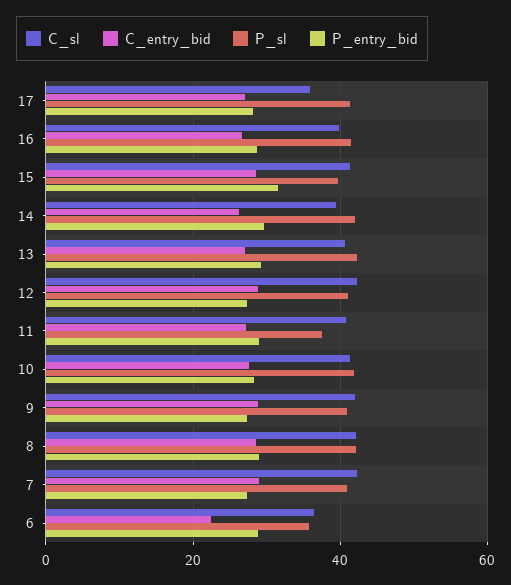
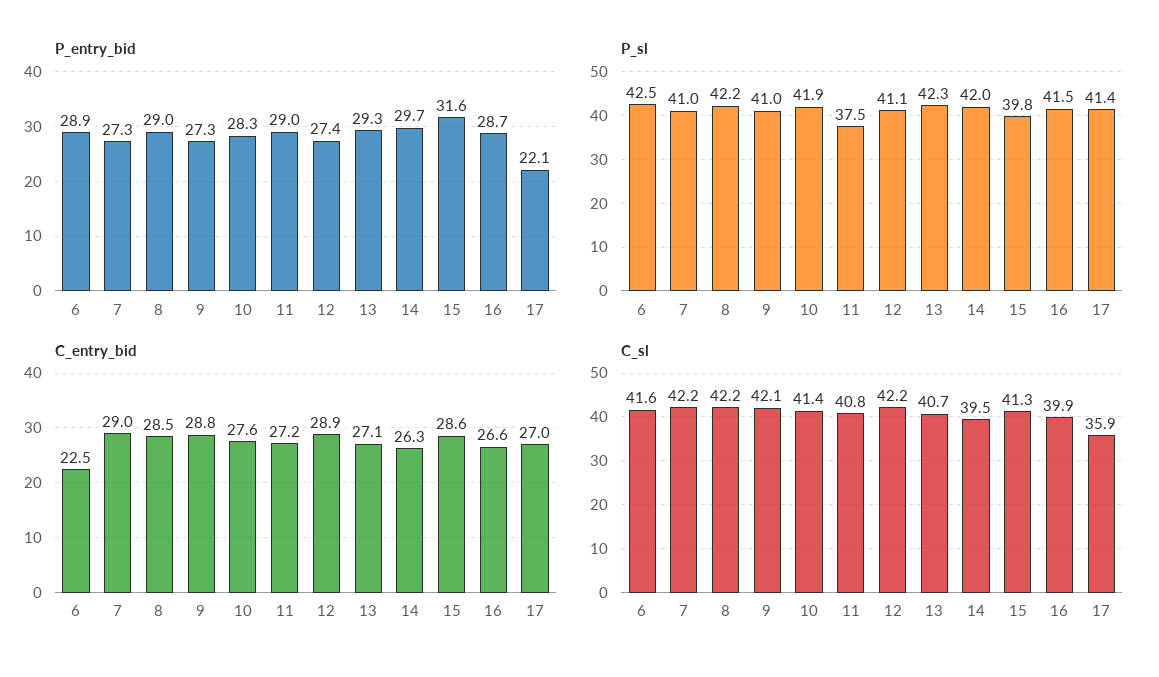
P_entry_bid, 17: 28 -> 22.1
C_sl, 6: 36 -> 41.6
P_sl, 6: 36 -> 42.5

